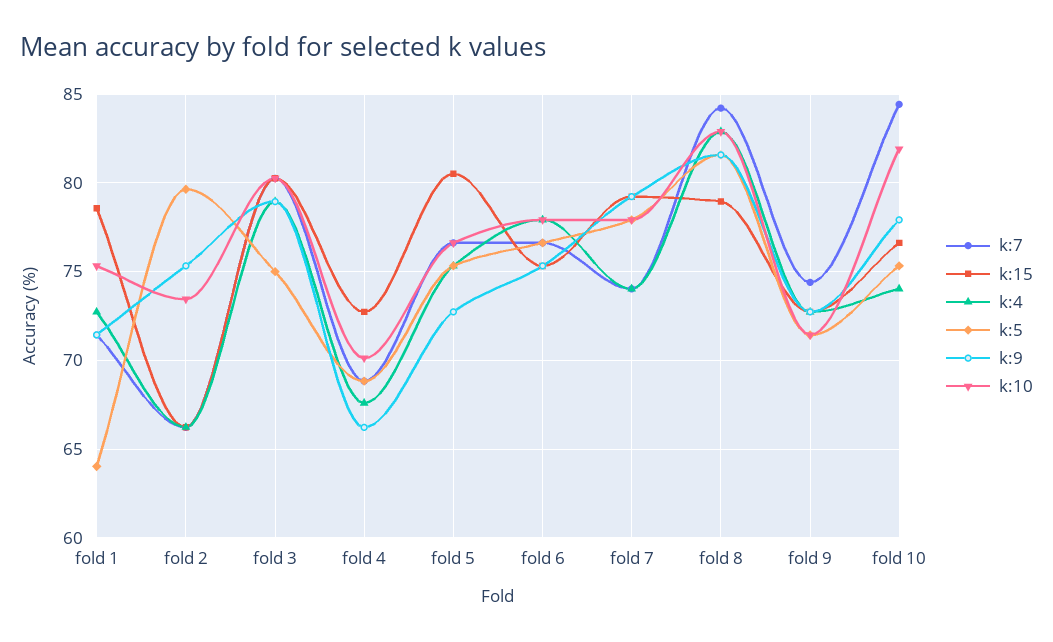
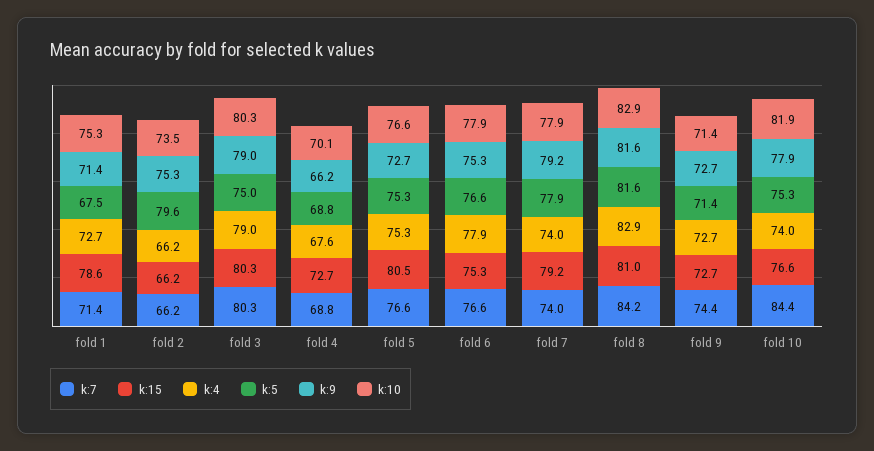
k:5, fold 1: 64 -> 67.5
k:15, fold 8: 79 -> 81

